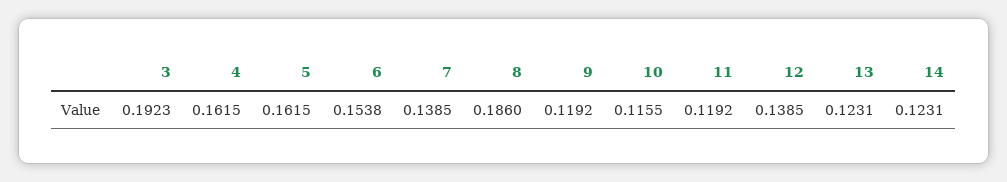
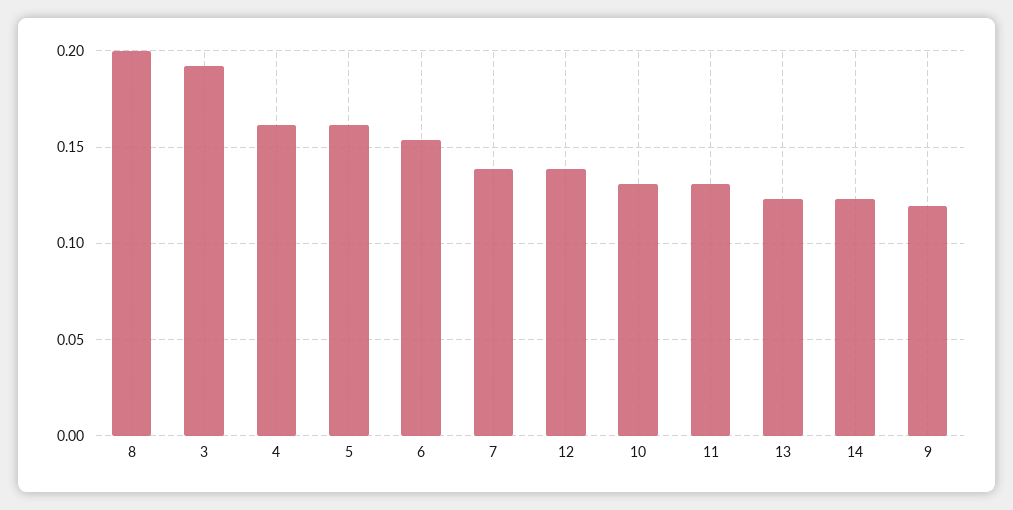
8: 0.186 -> 0.2
10: 0.1155 -> 0.13
11: 0.1192 -> 0.13

